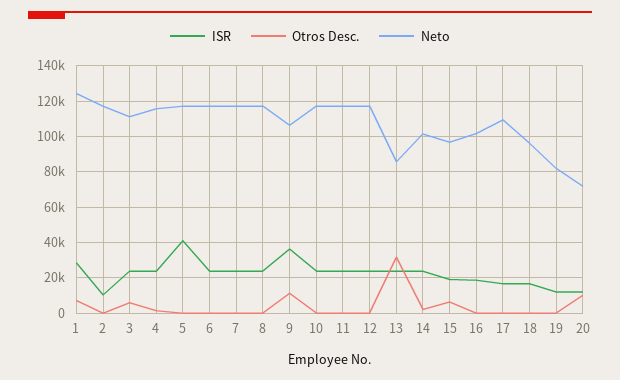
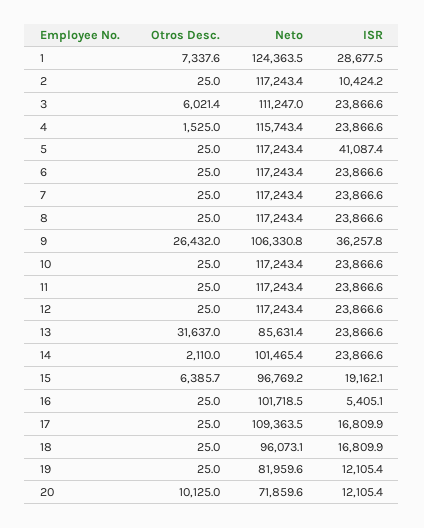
Otros Desc., 9: 10000 -> 26432
ISR, 16: 20000 -> 5405.1

